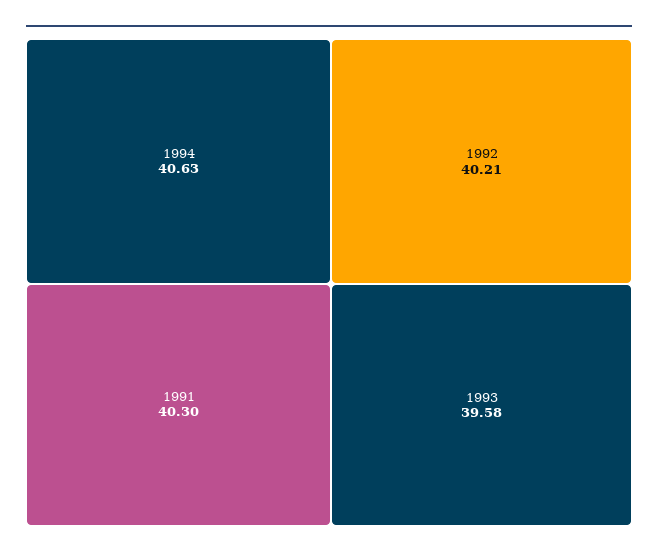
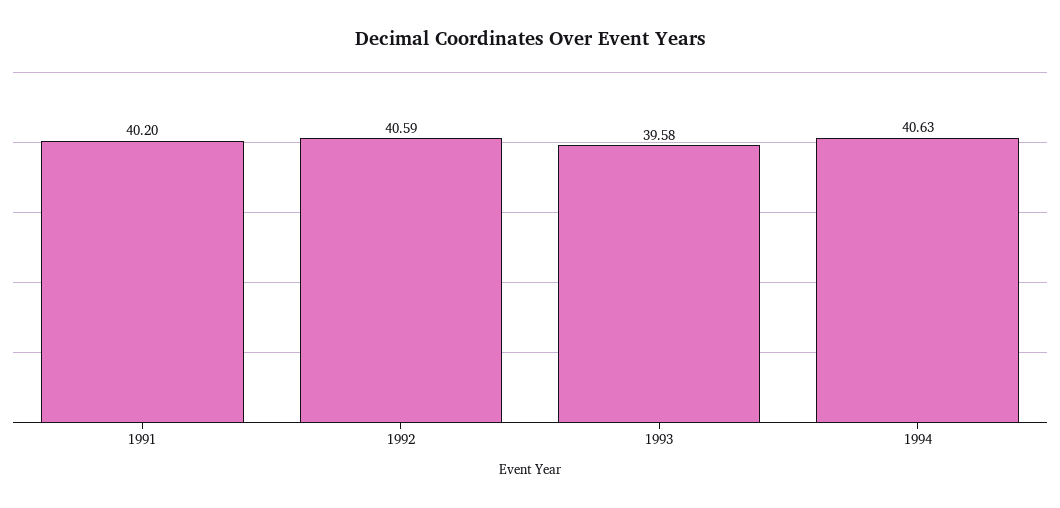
1991: 40.3 -> 40.2
1992: 40.21 -> 40.59

